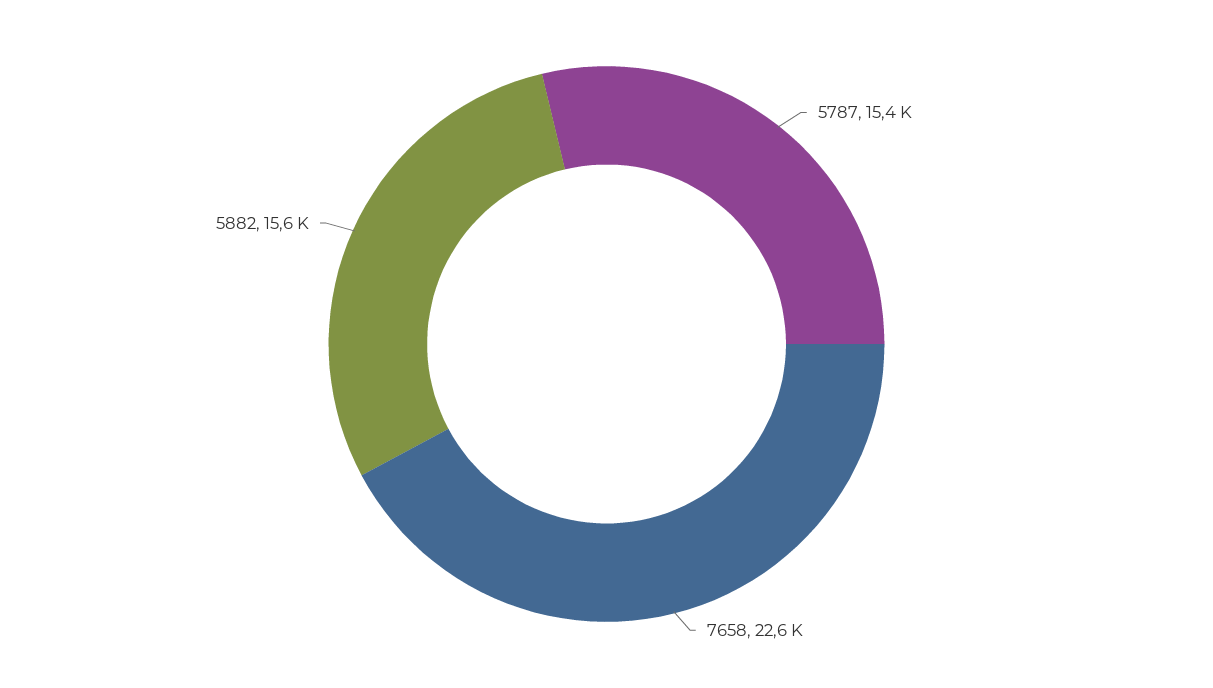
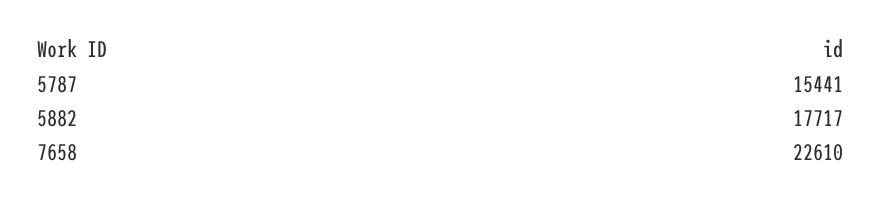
5882: 15600 -> 17717

